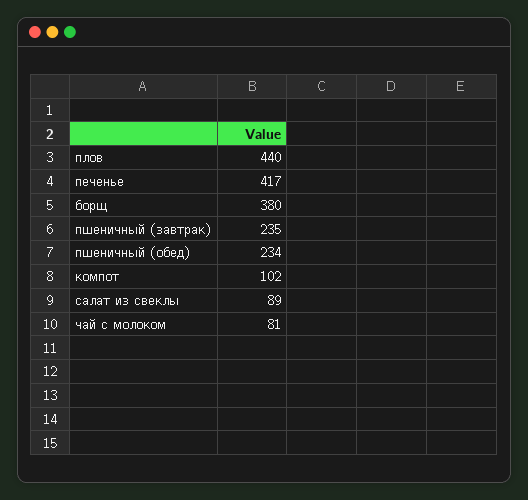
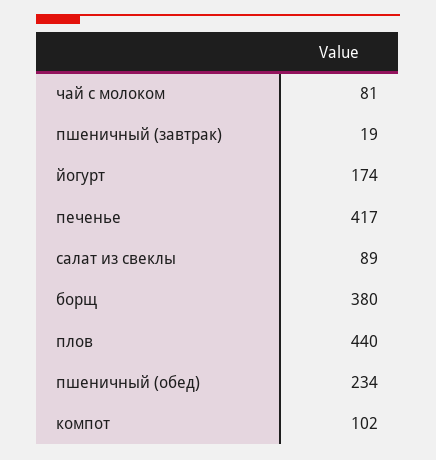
пшеничный (завтрак): 235 -> 19
йогурт: none -> 174

